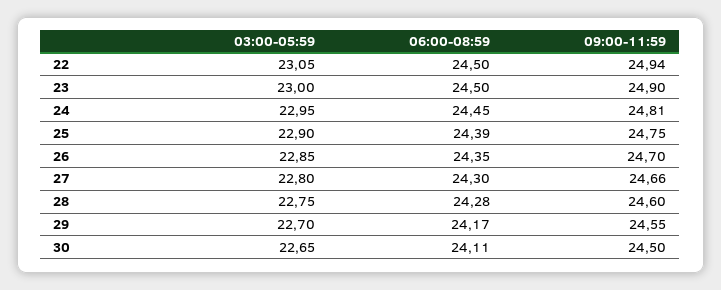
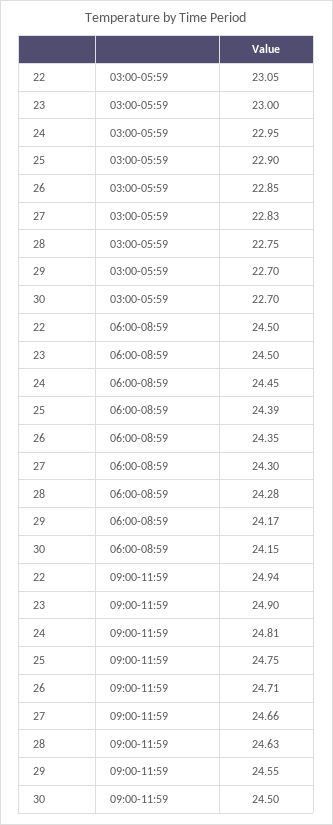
09:00-11:59, 26: 24.7 -> 24.71
03:00-05:59, 27: 22.8 -> 22.83
09:00-11:59, 28: 24.6 -> 24.63
03:00-05:59, 30: 22.65 -> 22.7
06:00-08:59, 30: 24.11 -> 24.15

